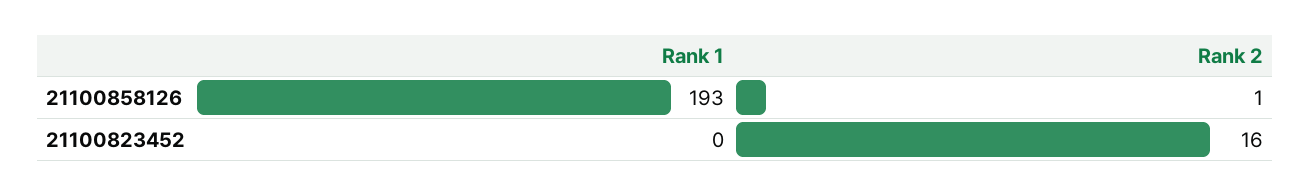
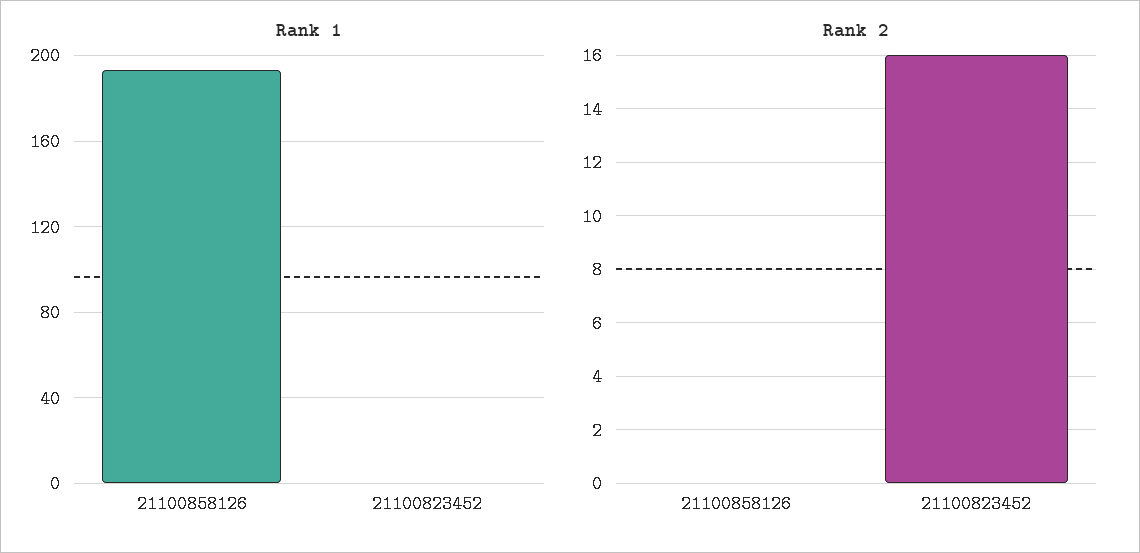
Rank 2, 21100858126: 1 -> 0

